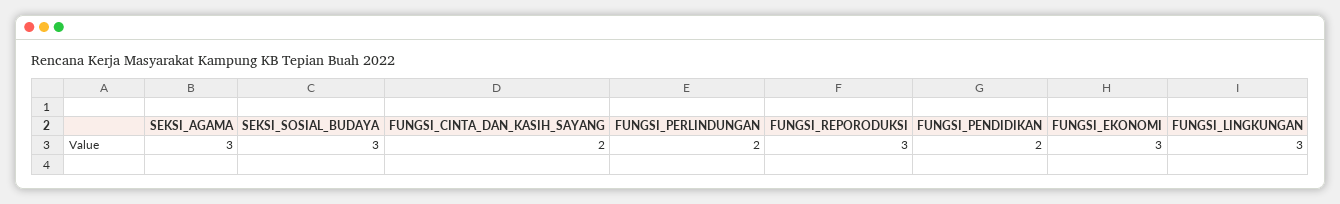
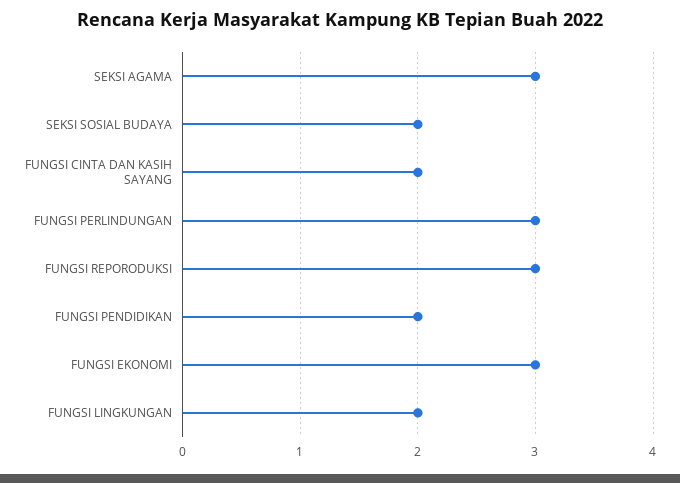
SEKSI_SOSIAL_BUDAYA: 3 -> 2
FUNGSI_PERLINDUNGAN: 2 -> 3
FUNGSI_LINGKUNGAN: 3 -> 2

